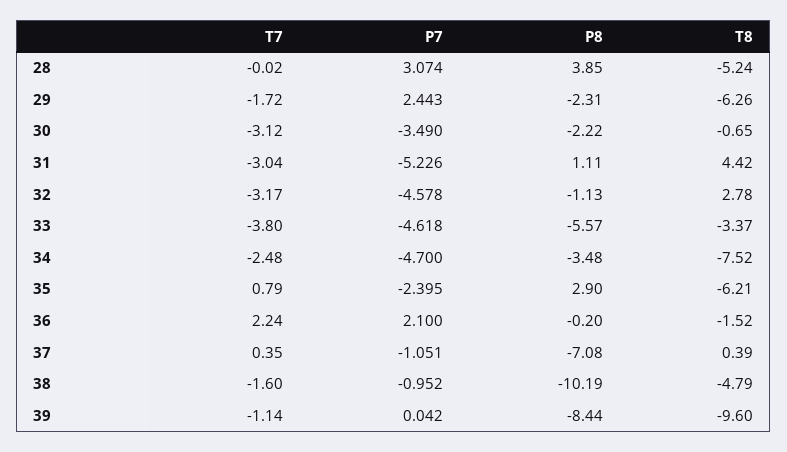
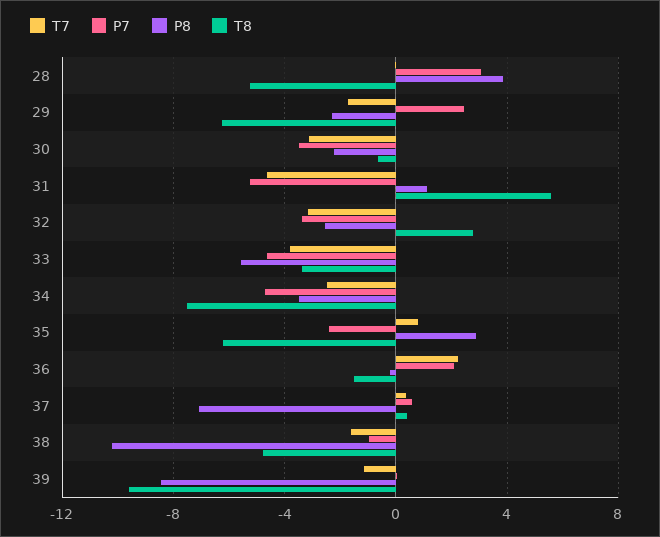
T7, 31: -3.04 -> -4.5
T8, 31: 4.42 -> 5.5
P7, 32: -4.578 -> -3.5
P8, 32: -1.13 -> -2.5
P7, 37: -1.051 -> 0.5

